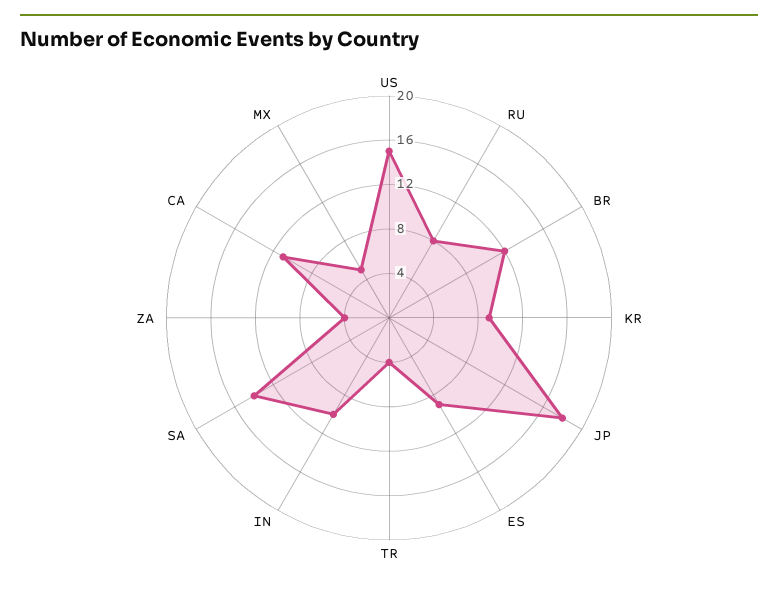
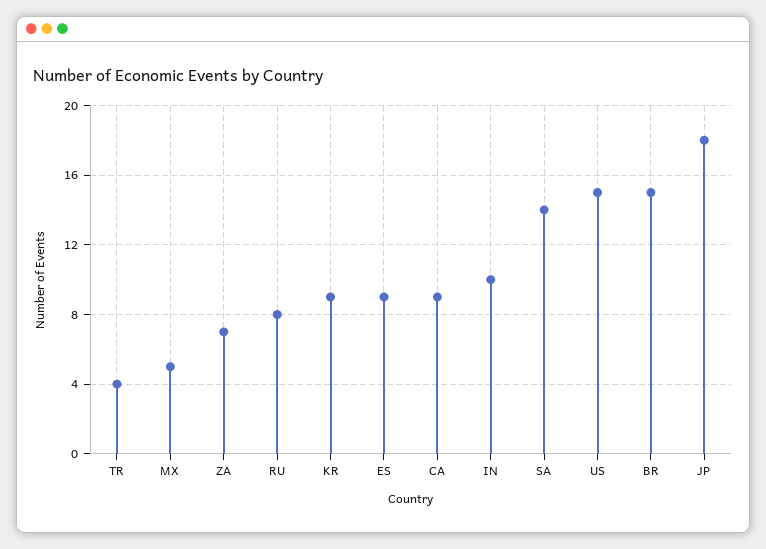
BR: 12 -> 15
ZA: 4 -> 7
CA: 11 -> 9

